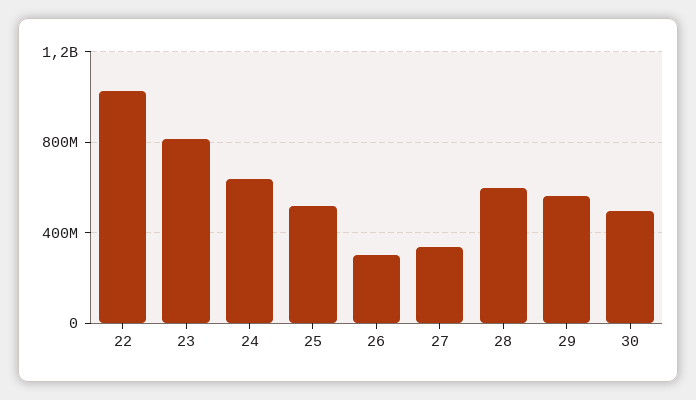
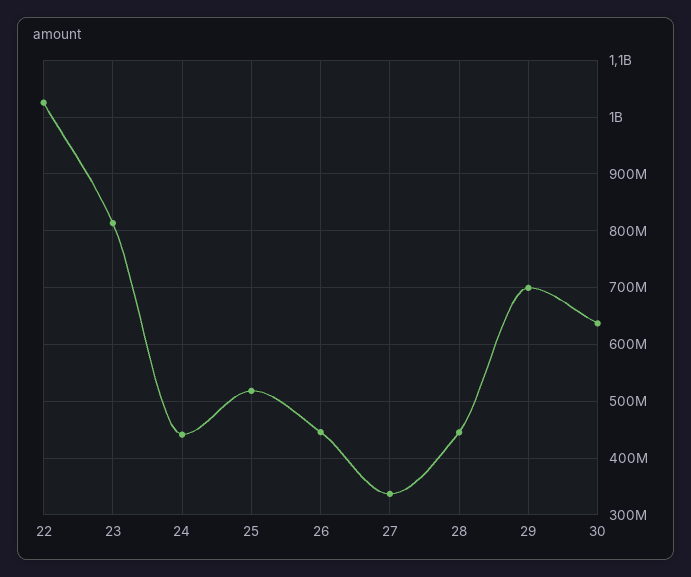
24: 650000000 -> 440000000
26: 300000000 -> 440000000
28: 600000000 -> 440000000
29: 550000000 -> 700000000
30: 500000000 -> 640000000

